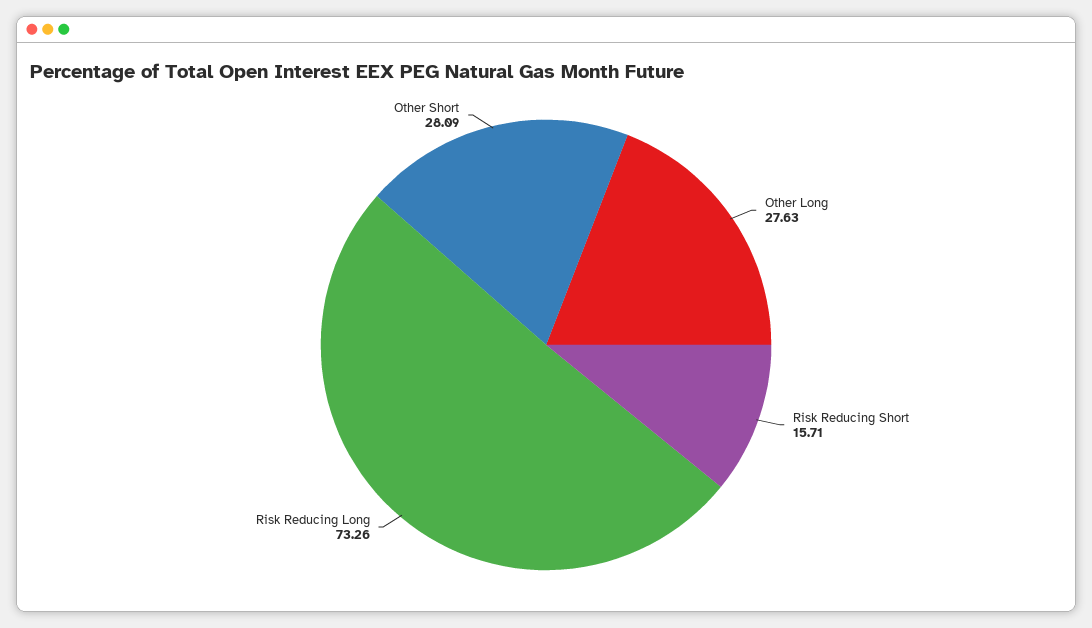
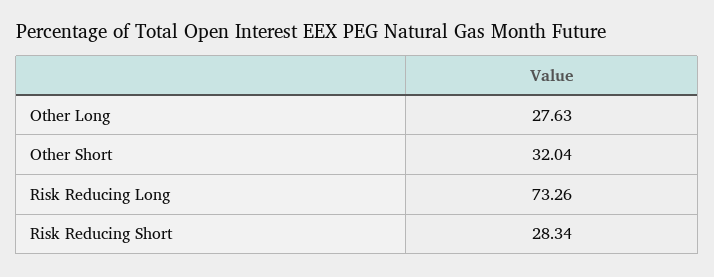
Risk Reducing Short: 15.71 -> 28.34
Other Short: 28.09 -> 32.04

